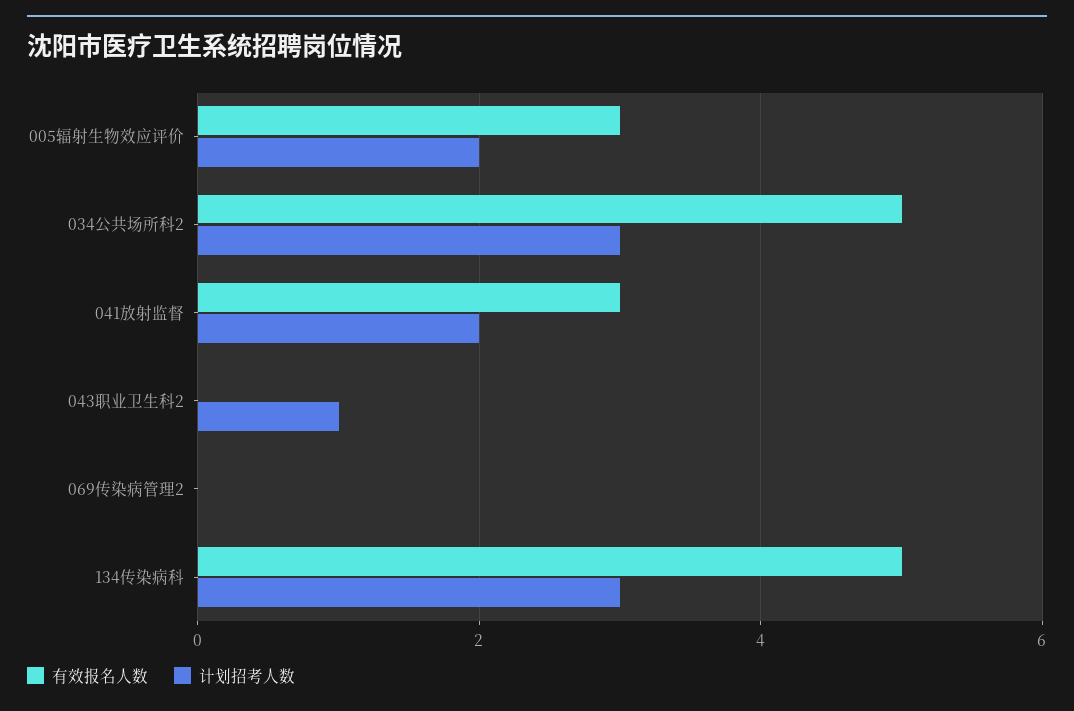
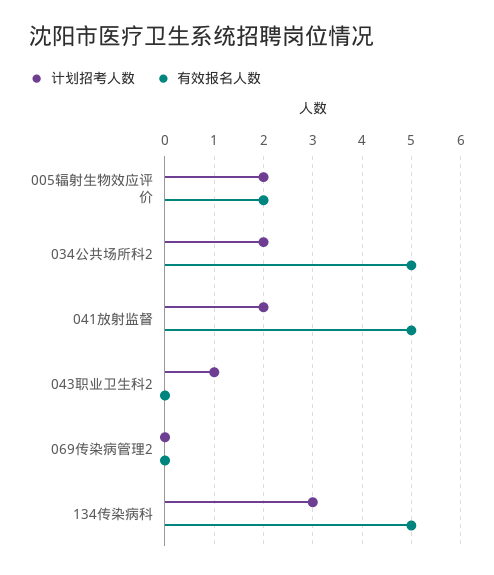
有效报名人数, 005辐射生物效应评价: 3 -> 2
计划招考人数, 034公共场所科2: 3 -> 2
有效报名人数, 041放射监督: 3 -> 5

